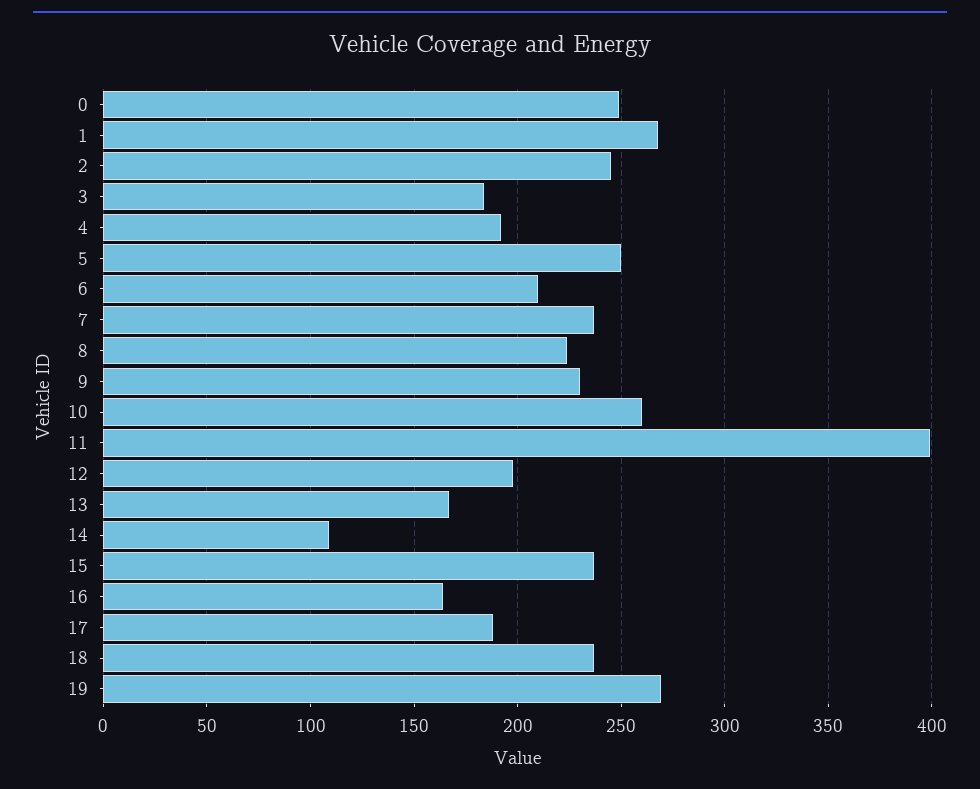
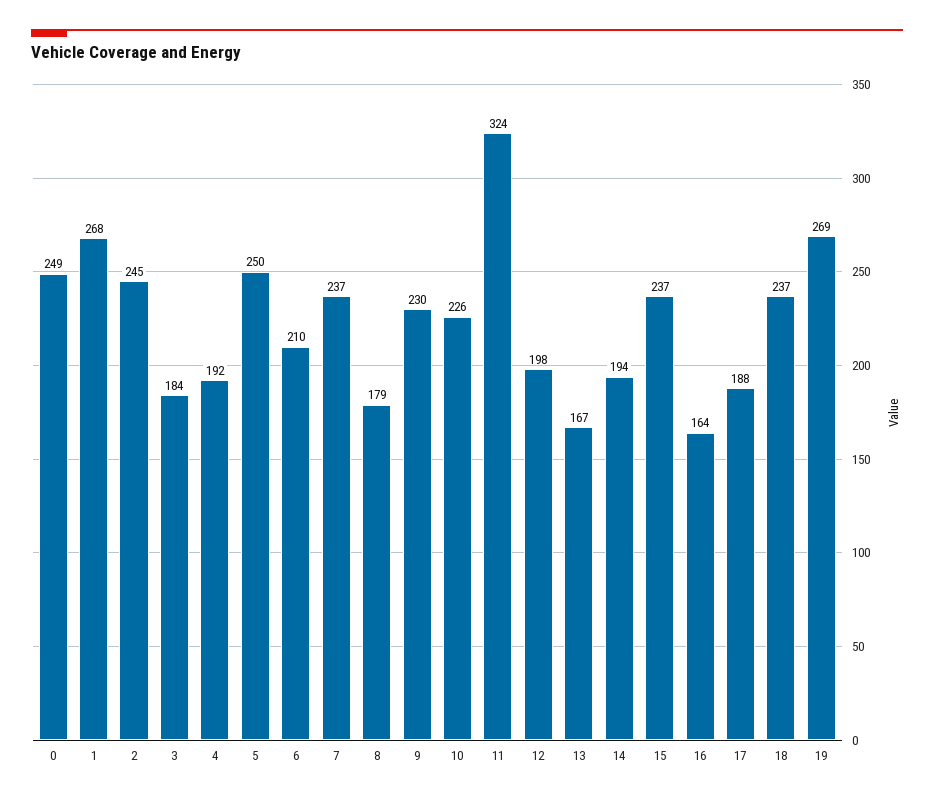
8: 225 -> 179
10: 260 -> 226
11: 400 -> 324
14: 110 -> 194

